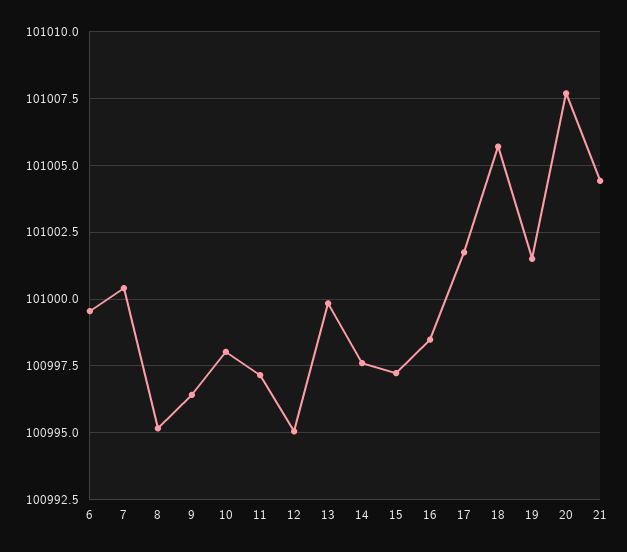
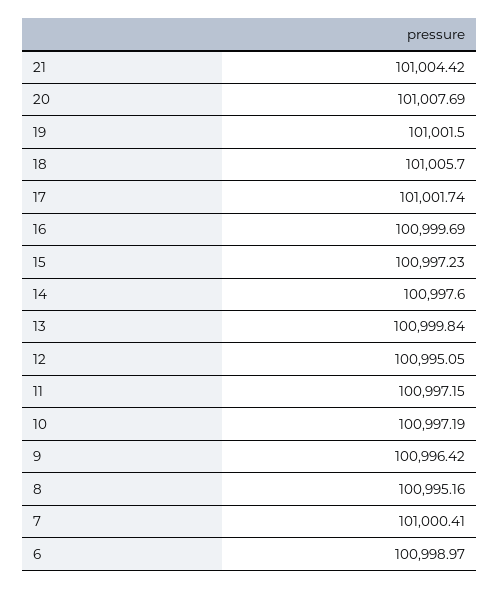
6: 100999.5 -> 100998.97
10: 100998 -> 100997.19
16: 100998.5 -> 100999.69

